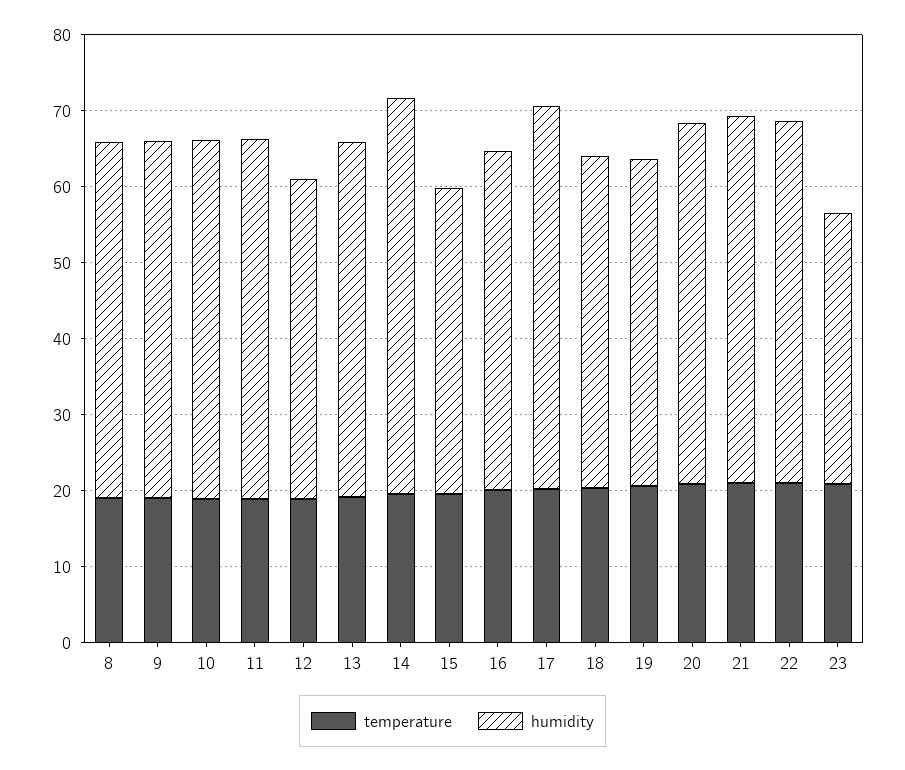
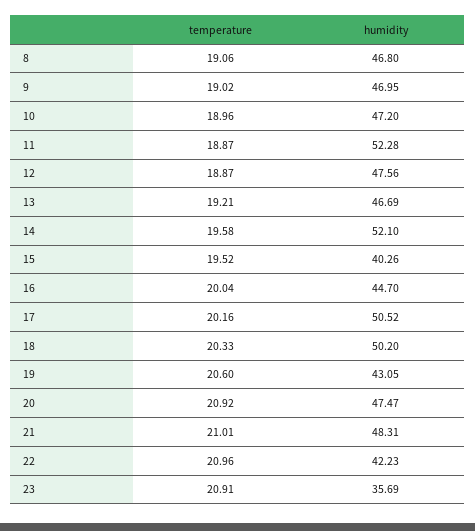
humidity, 11: 48 -> 52.28
humidity, 12: 42 -> 47.56
humidity, 18: 44 -> 50.2
humidity, 22: 48 -> 42.23

